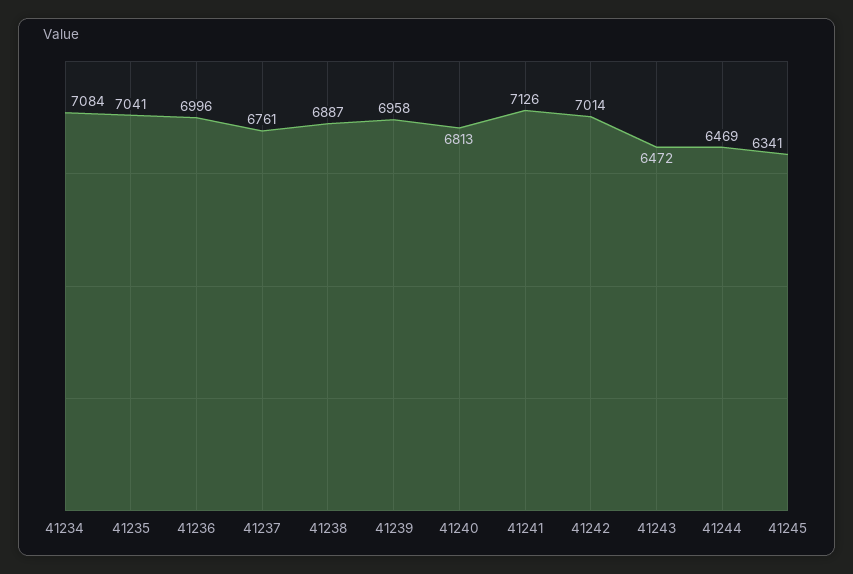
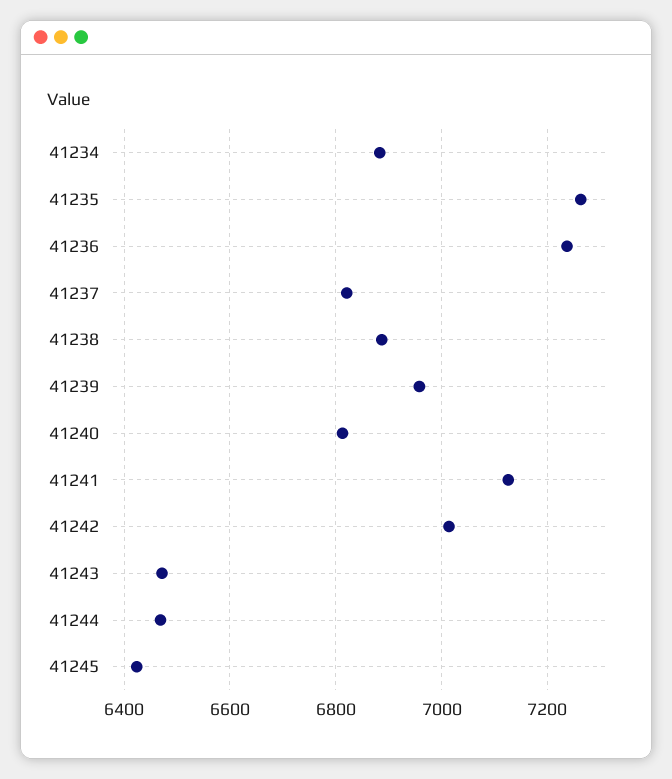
41234: 7084 -> 6880
41235: 7041 -> 7260
41236: 6996 -> 7240
41237: 6761 -> 6820
41245: 6341 -> 6420

